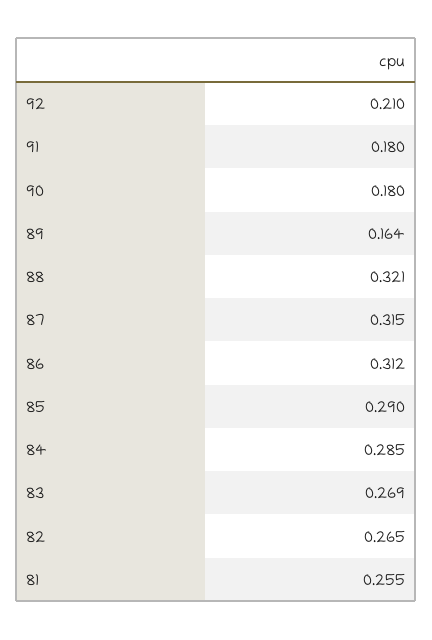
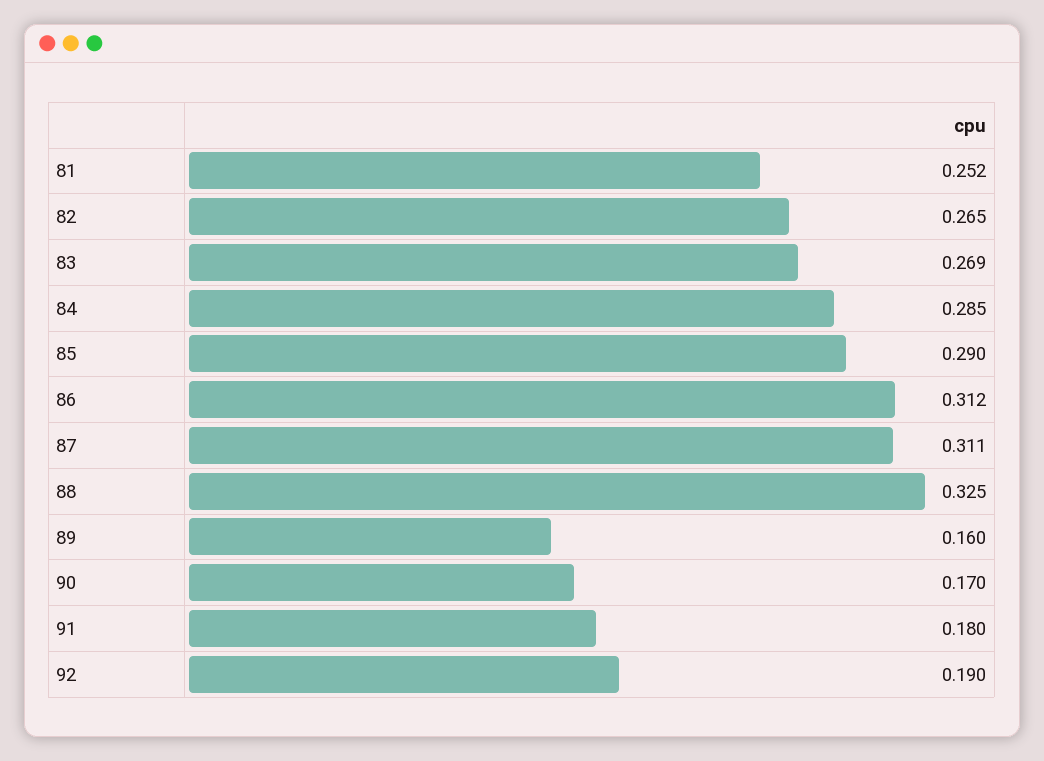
92: 0.21 -> 0.19
90: 0.18 -> 0.17
89: 0.164 -> 0.16
88: 0.321 -> 0.325
87: 0.315 -> 0.311
81: 0.255 -> 0.252

